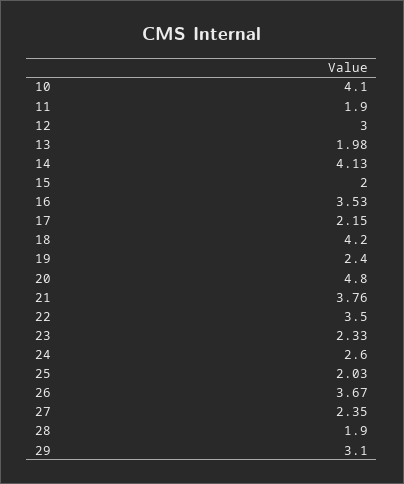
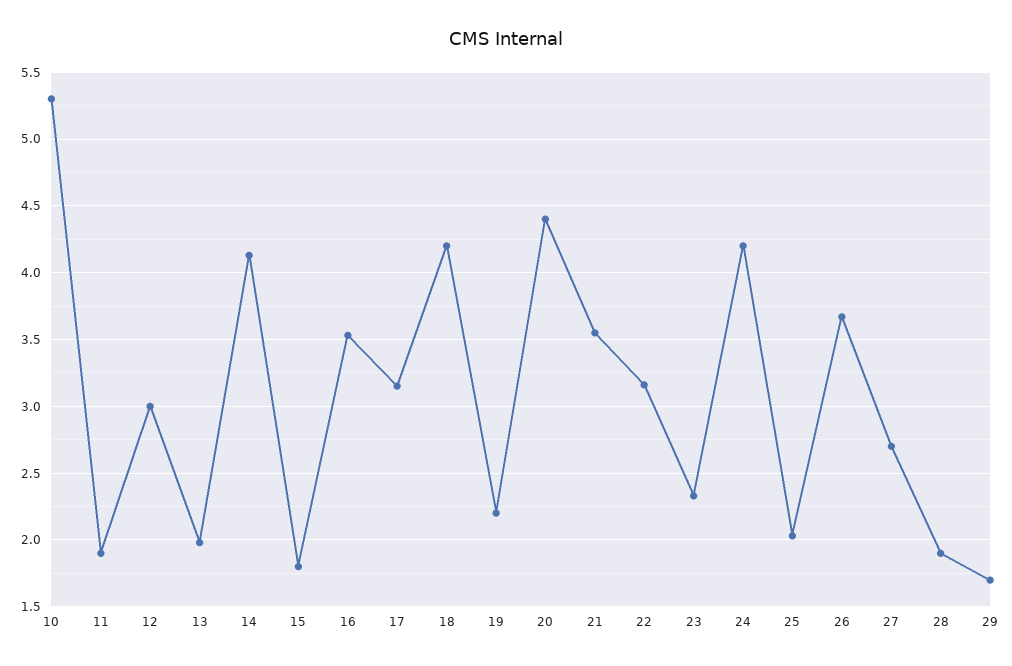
10: 4.1 -> 5.3
15: 2 -> 1.8
17: 2.15 -> 3.15
19: 2.4 -> 2.2
20: 4.8 -> 4.4
21: 3.76 -> 3.55
22: 3.5 -> 3.15
24: 2.6 -> 4.2
27: 2.35 -> 2.7
29: 3.1 -> 1.7

